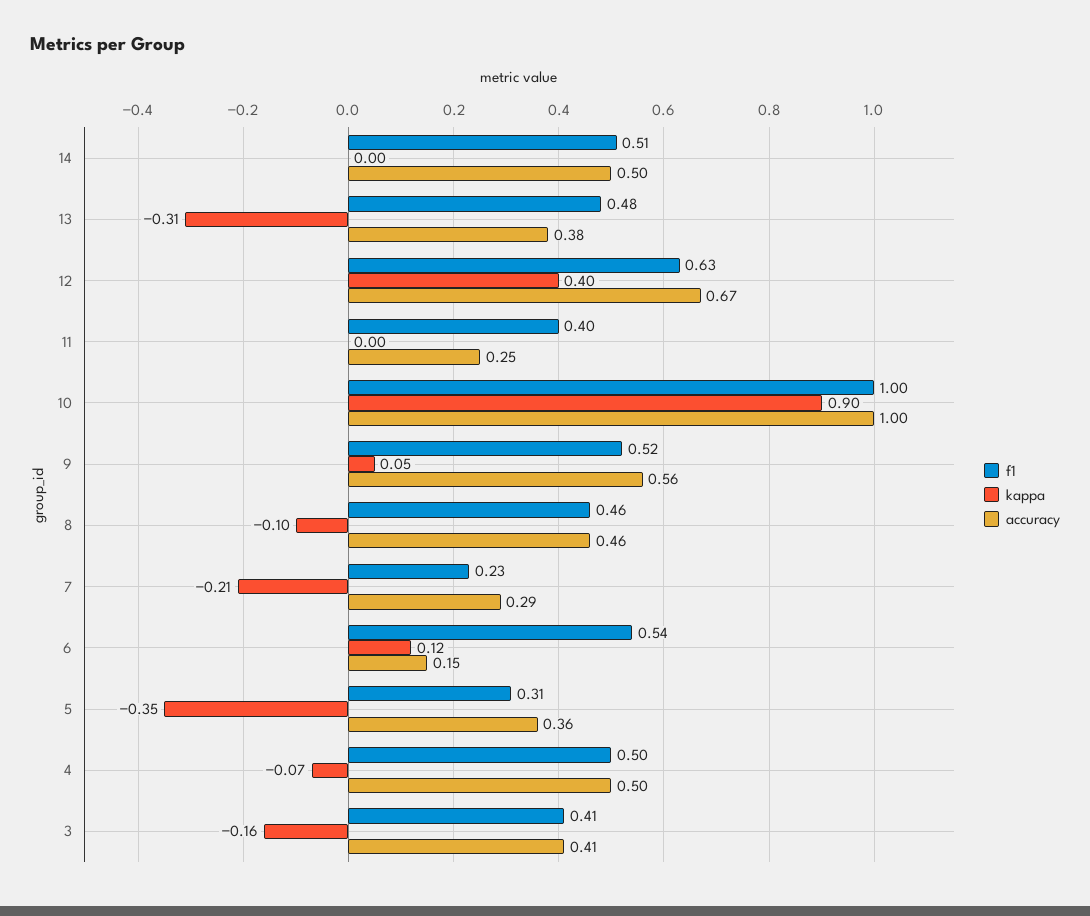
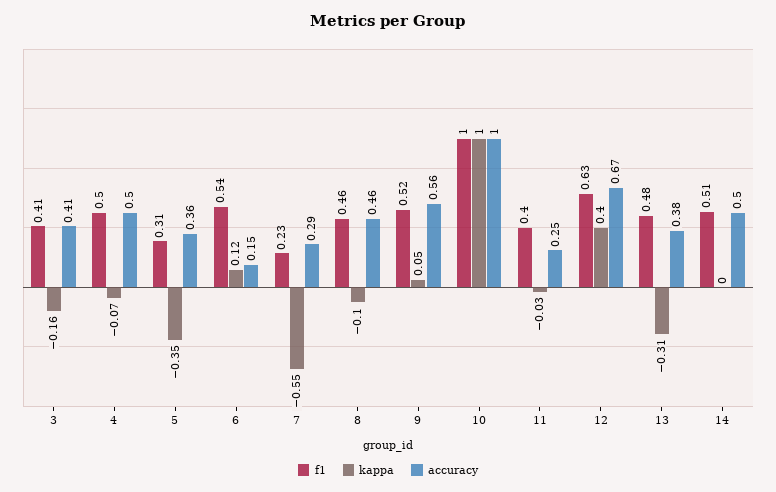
kappa, 11: 0 -> -0.03
kappa, 10: 0.9 -> 1
kappa, 7: -0.21 -> -0.55

